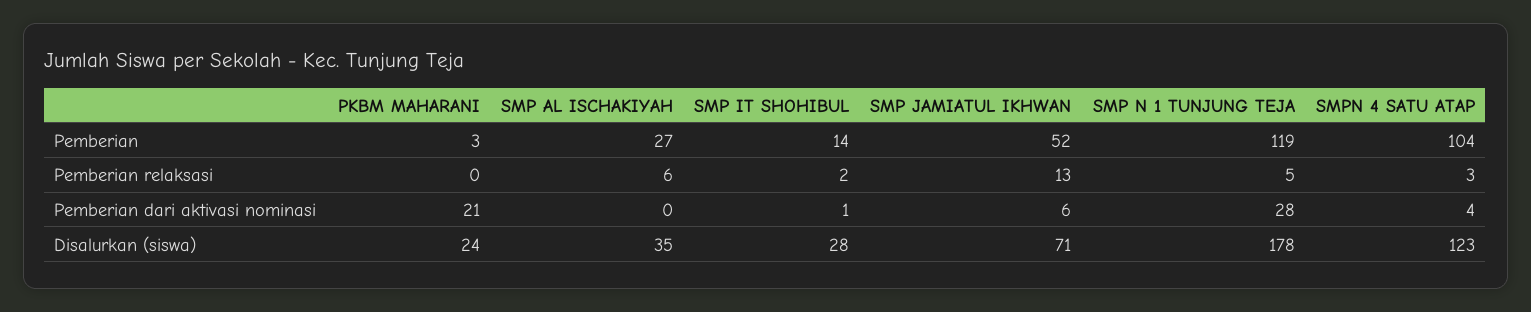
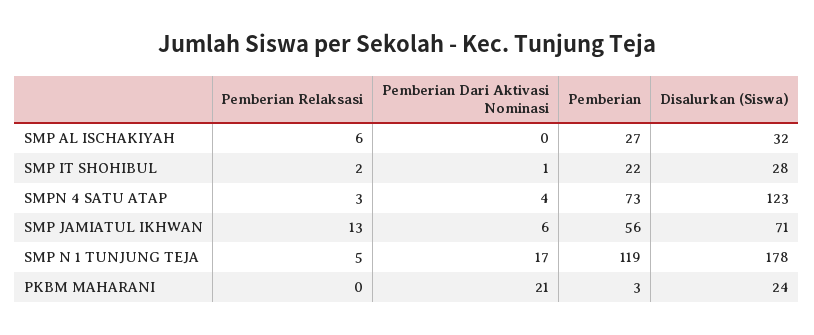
SMP IT SHOHIBUL, Pemberian: 14 -> 22
SMP JAMIATUL IKHWAN, Pemberian: 52 -> 56
SMPN 4 SATU ATAP, Pemberian: 104 -> 73
SMP N 1 TUNJUNG TEJA, Pemberian dari aktivasi nominasi: 28 -> 17
SMP AL ISCHAKIYAH, Disalurkan (siswa): 35 -> 32

